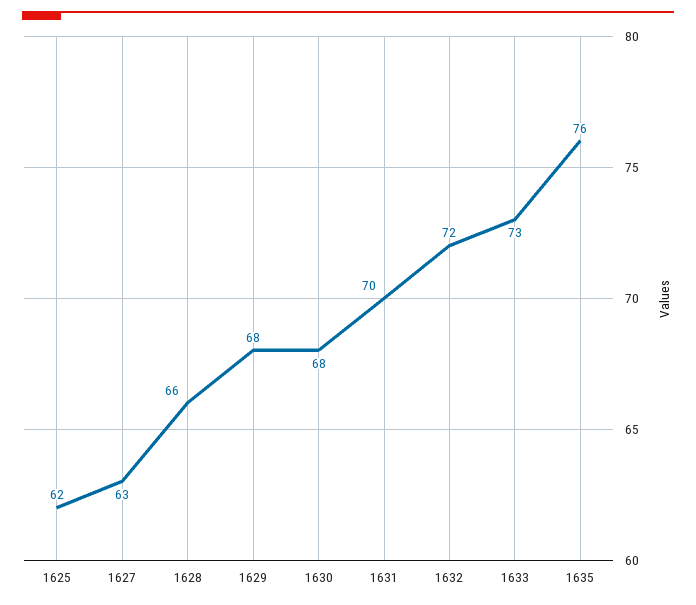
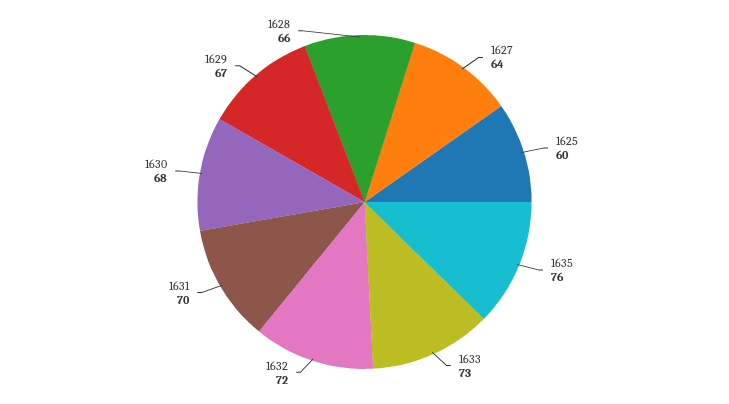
1625: 62 -> 60
1627: 63 -> 64
1629: 68 -> 67

